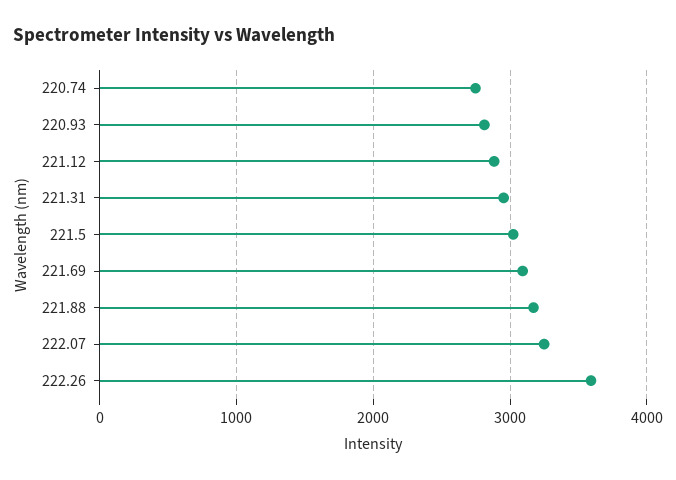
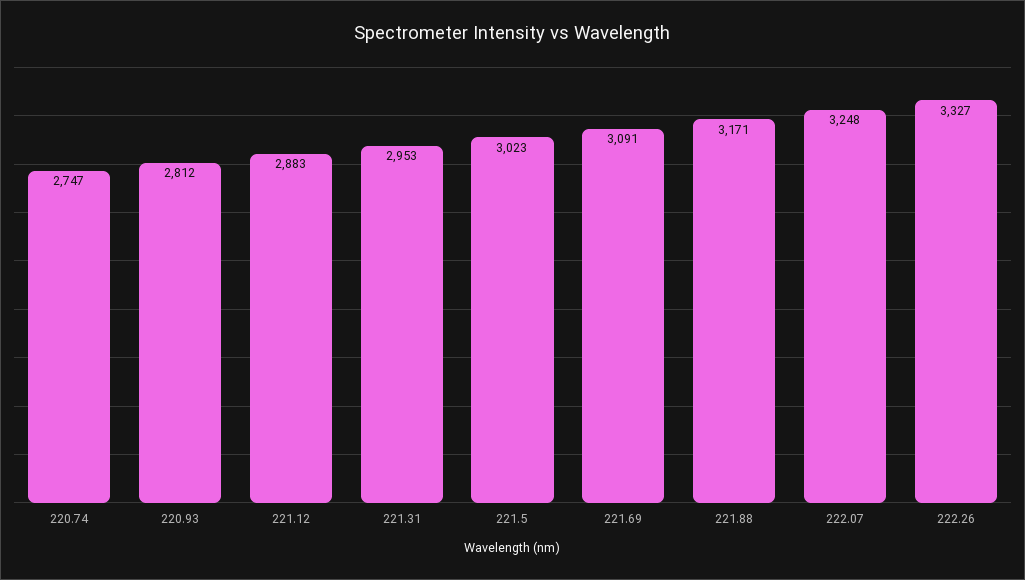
222.26: 3600 -> 3327

